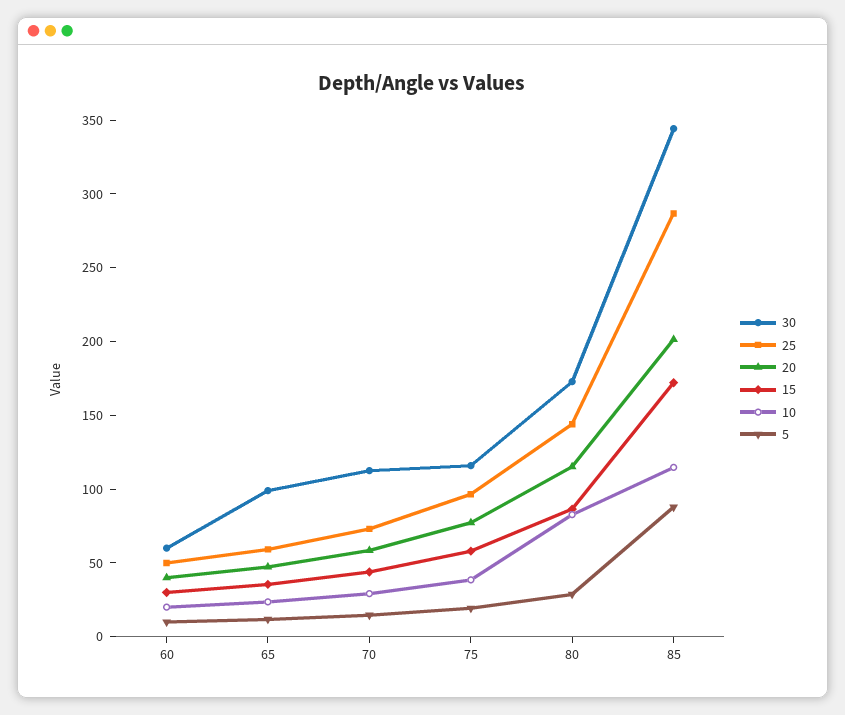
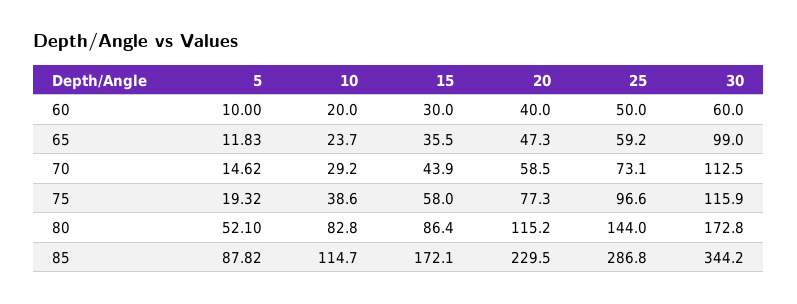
5, 80: 30 -> 52.1
20, 85: 200 -> 229.5

